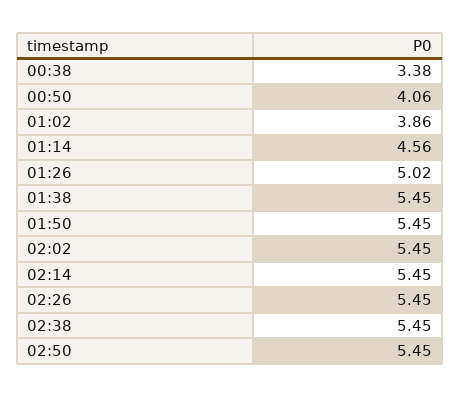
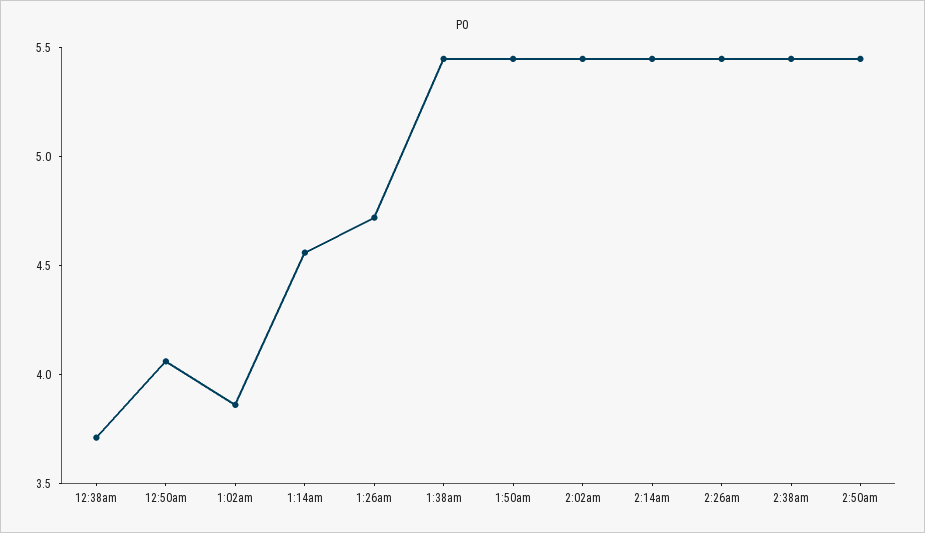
00:38: 3.38 -> 3.7
01:26: 5.02 -> 4.7

